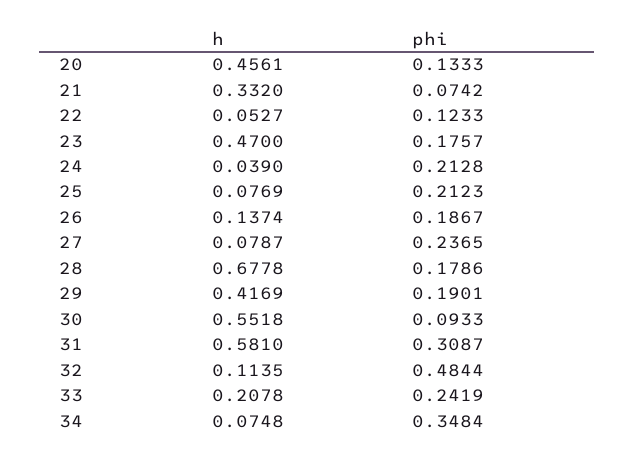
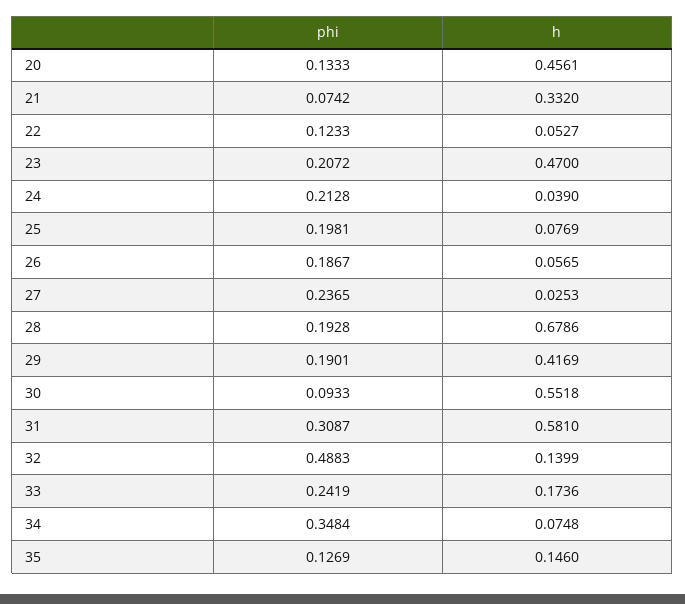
phi, 23: 0.1757 -> 0.2072
phi, 25: 0.2123 -> 0.1981
h, 26: 0.1374 -> 0.0565
h, 27: 0.0787 -> 0.0253
h, 28: 0.6778 -> 0.6786
phi, 28: 0.1786 -> 0.1928
h, 32: 0.1135 -> 0.1399
phi, 32: 0.4844 -> 0.4883
h, 33: 0.2078 -> 0.1736
phi, 35: none -> 0.1269
h, 35: none -> 0.146

